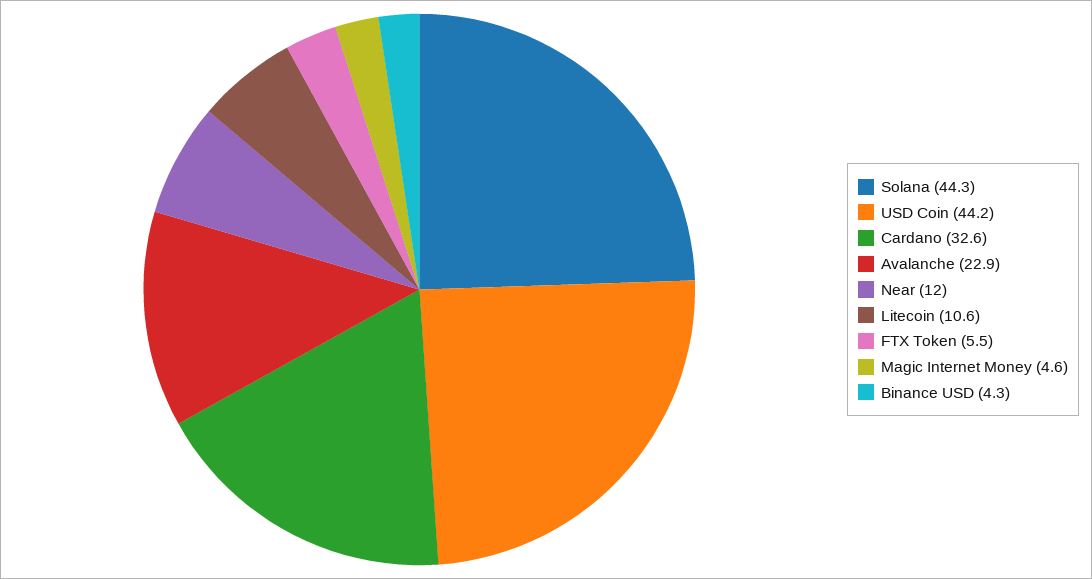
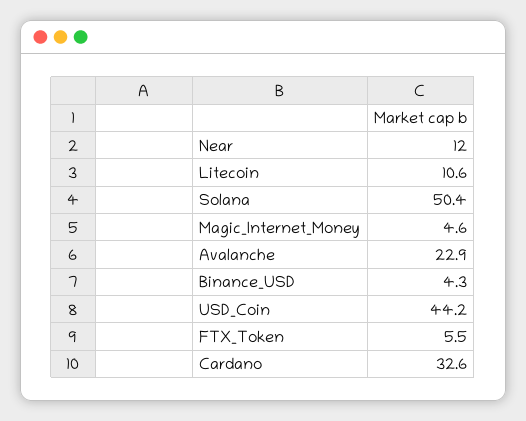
Solana: 44.3 -> 50.4

